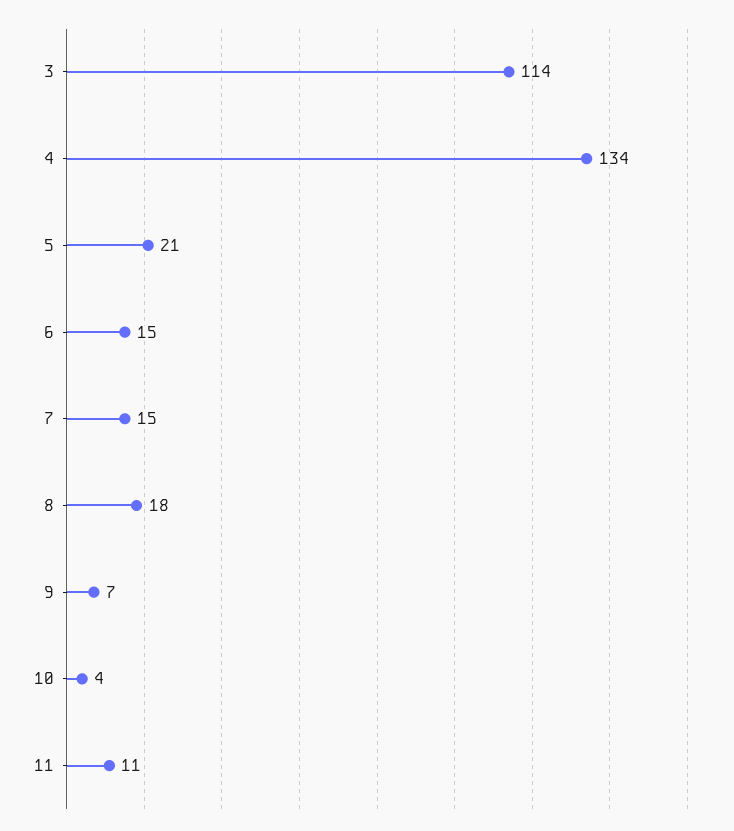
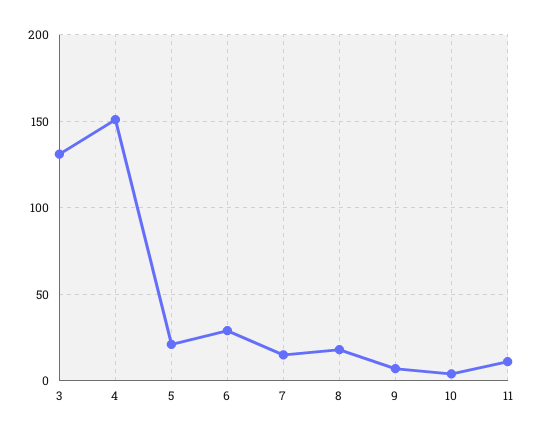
3: 114 -> 130
4: 134 -> 150
6: 15 -> 30

